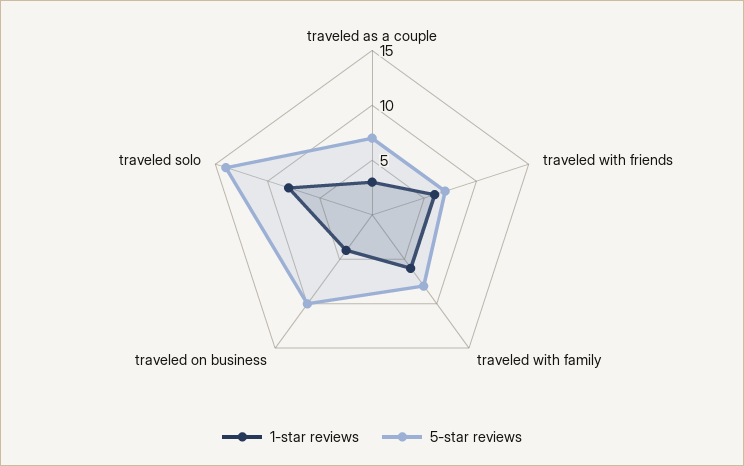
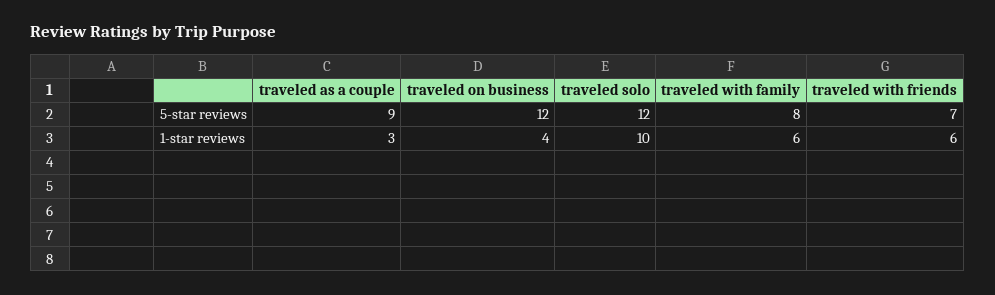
5-star reviews, traveled as a couple: 7 -> 9
5-star reviews, traveled on business: 10 -> 12
1-star reviews, traveled solo: 8 -> 10
5-star reviews, traveled solo: 14 -> 12

